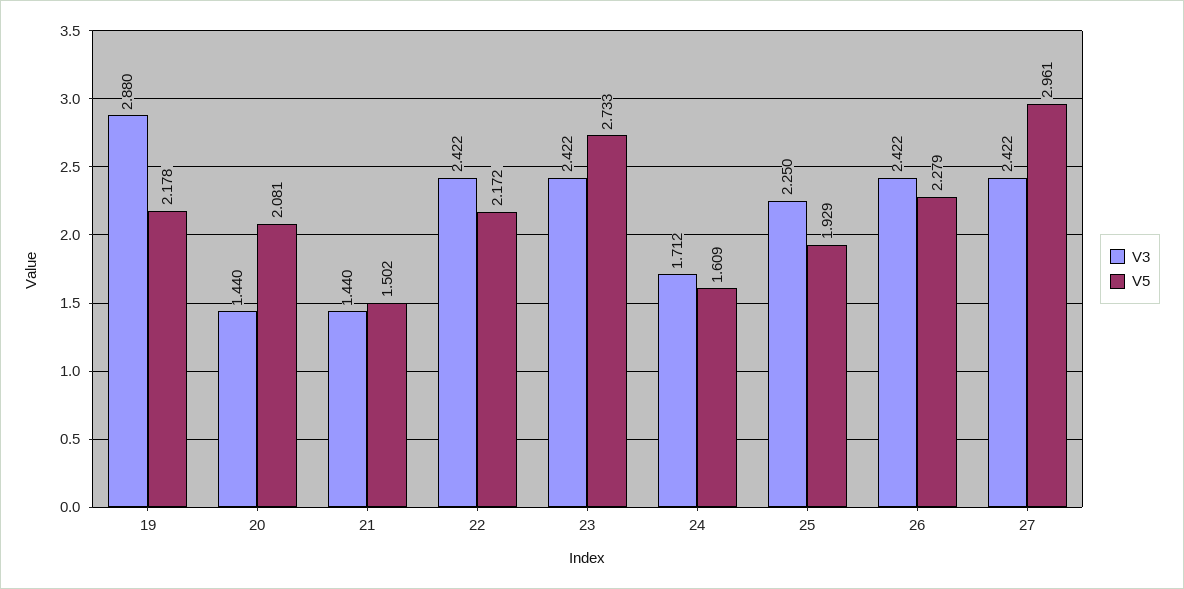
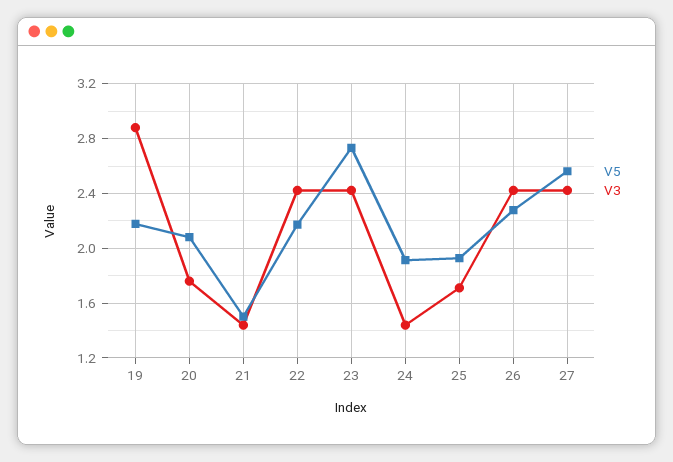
V3, 20: 1.44 -> 1.75
V3, 24: 1.712 -> 1.45
V5, 24: 1.609 -> 1.9
V3, 25: 2.25 -> 1.7
V5, 27: 2.961 -> 2.55

